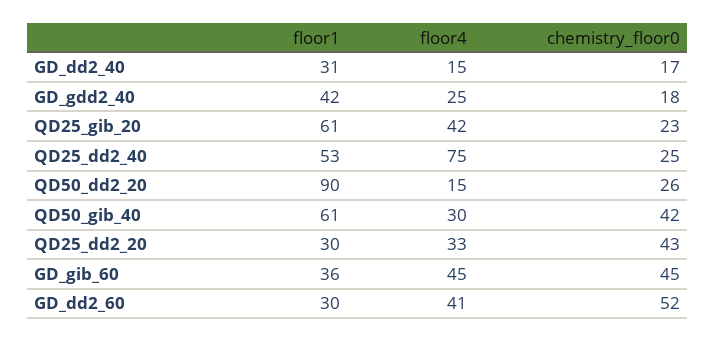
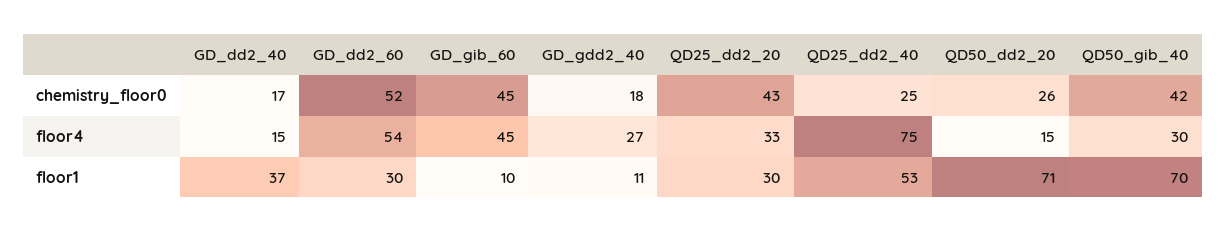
floor1, GD_dd2_40: 31 -> 37
floor1, GD_gdd2_40: 42 -> 11
floor4, GD_gdd2_40: 25 -> 27
floor1, QD25_gib_20: 61 -> none
floor4, QD25_gib_20: 42 -> none
chemistry_floor0, QD25_gib_20: 23 -> none
floor1, QD50_dd2_20: 90 -> 71
floor1, QD50_gib_40: 61 -> 70
floor1, GD_gib_60: 36 -> 10
floor4, GD_dd2_60: 41 -> 54

